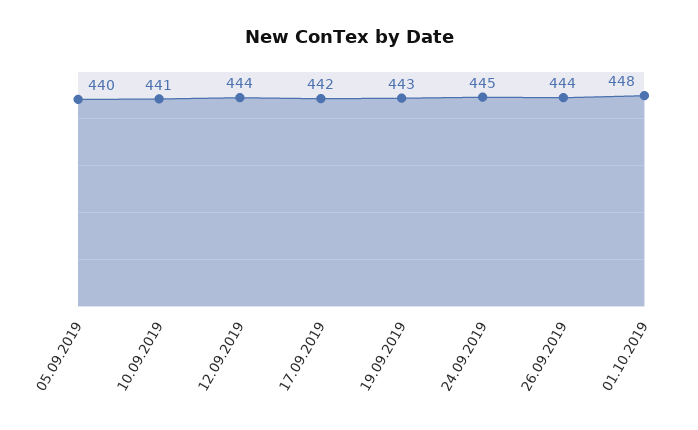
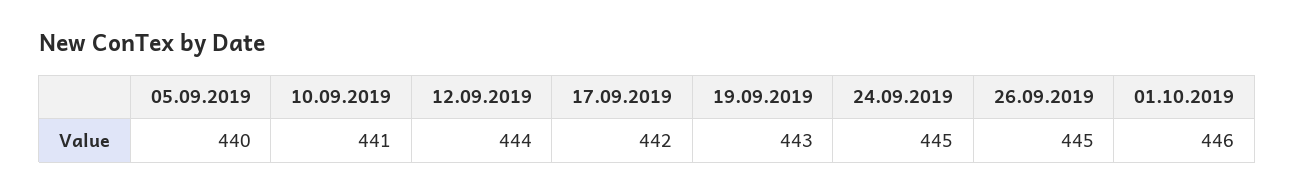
26.09.2019: 444 -> 445
01.10.2019: 448 -> 446

